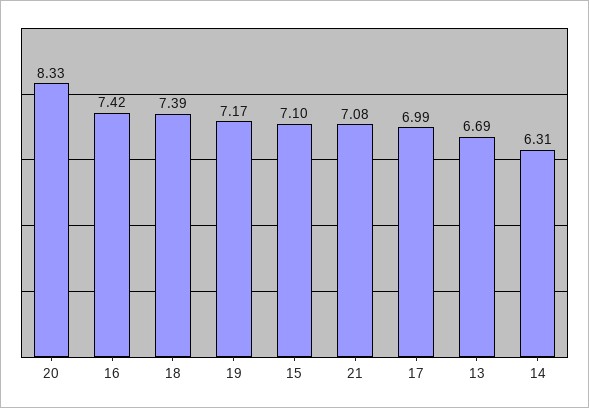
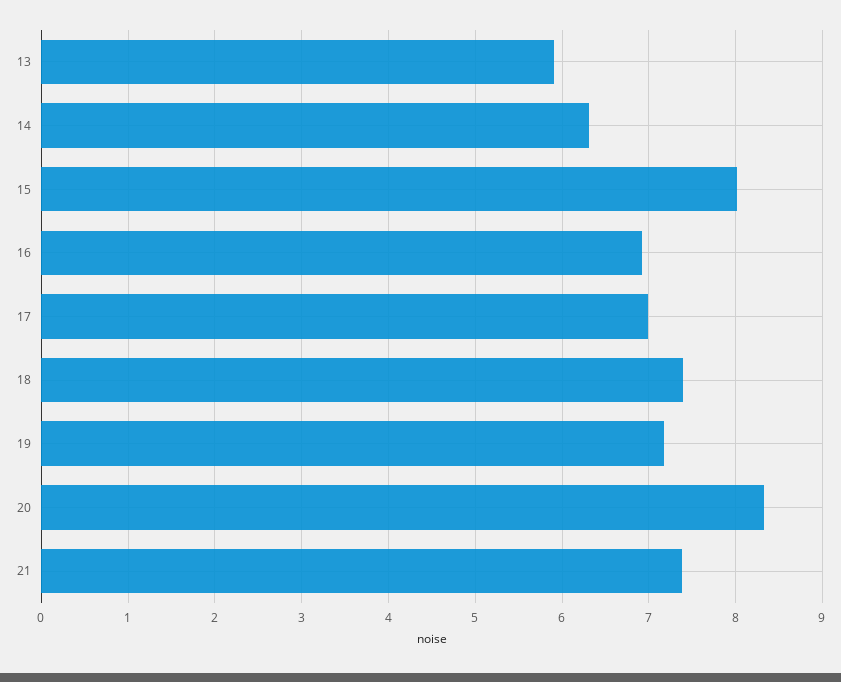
16: 7.42 -> 6.9
15: 7.1 -> 8
21: 7.08 -> 7.4
13: 6.69 -> 5.9

